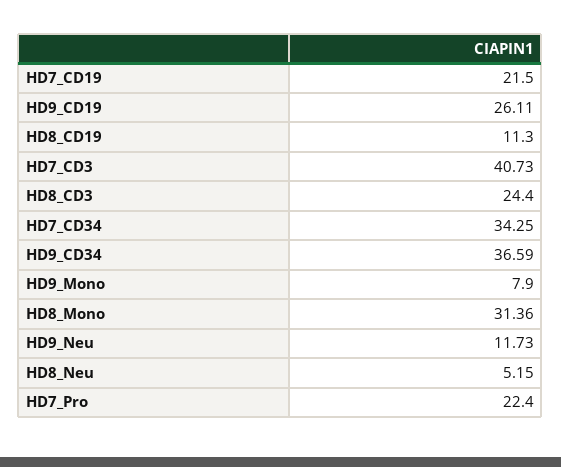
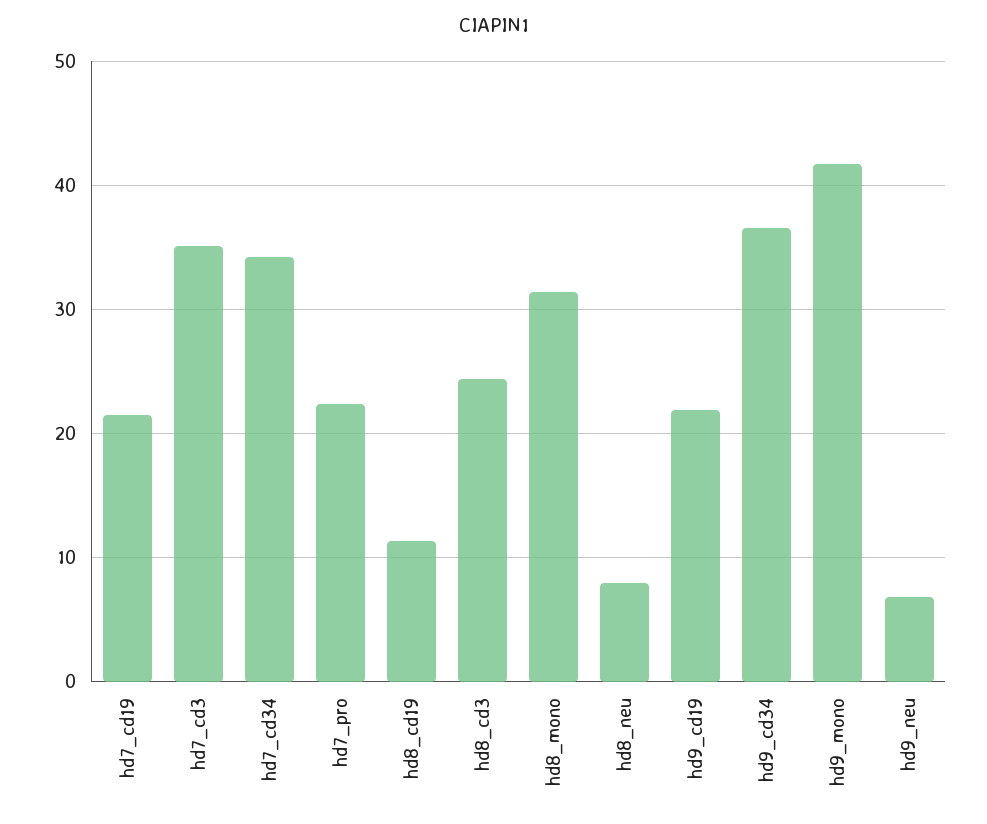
HD9_CD19: 26.11 -> 22
HD7_CD3: 40.73 -> 35
HD9_Mono: 7.9 -> 42
HD9_Neu: 11.73 -> 7
HD8_Neu: 5.15 -> 8

